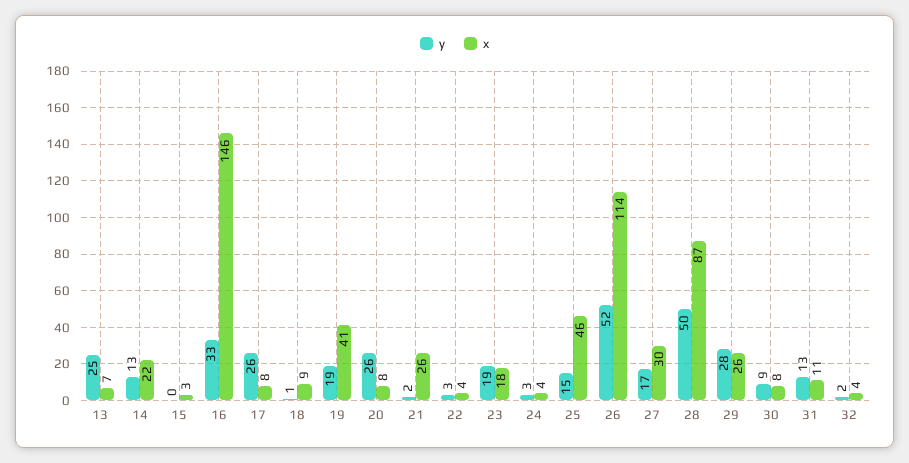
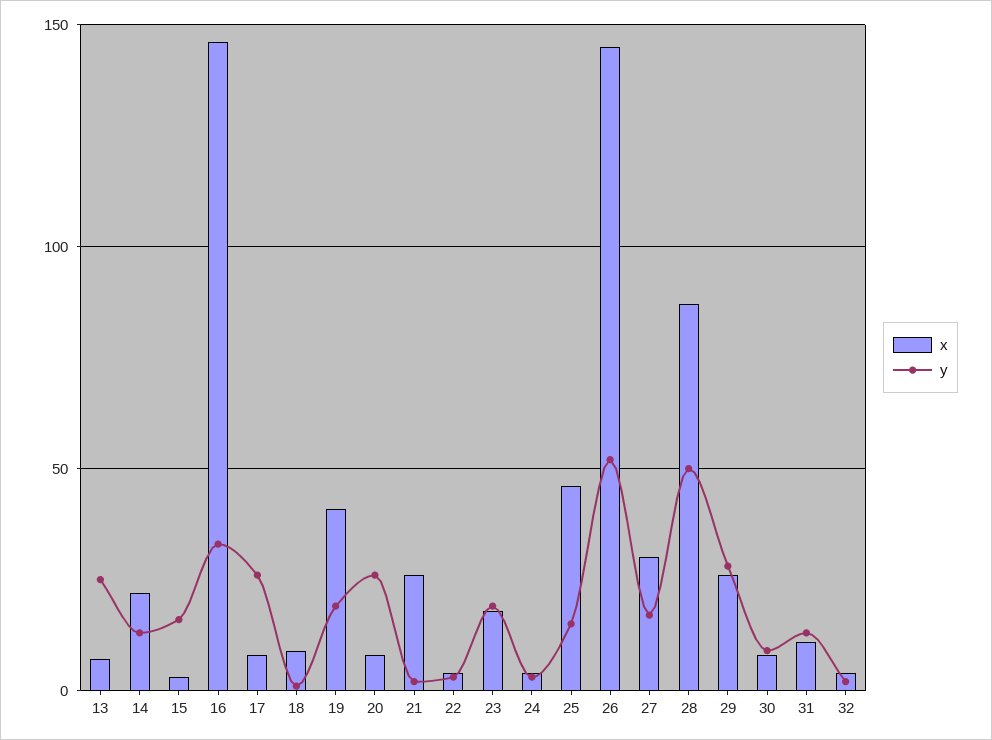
y, 15: 0 -> 15
x, 26: 114 -> 145

